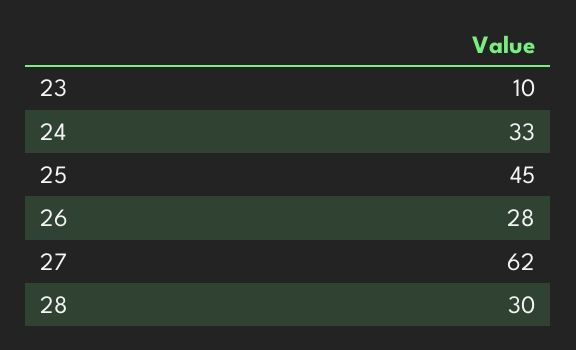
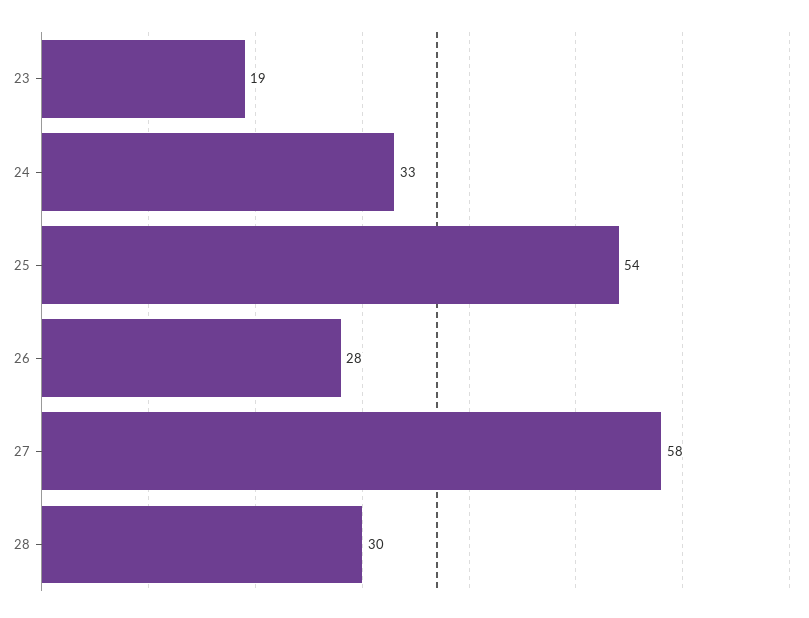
23: 10 -> 19
25: 45 -> 54
27: 62 -> 58

